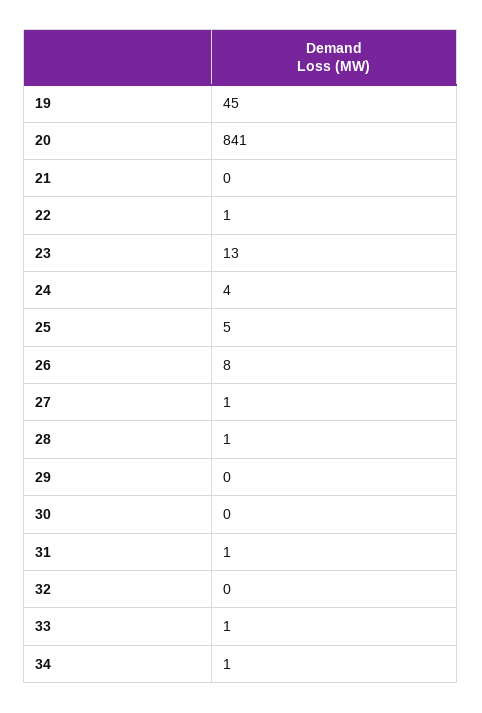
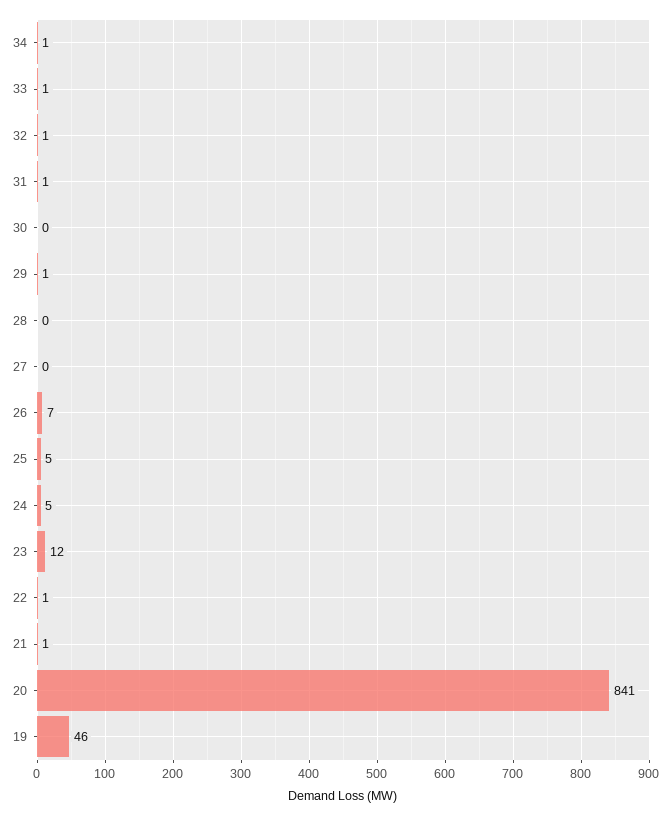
19: 45 -> 46
21: 0 -> 1
23: 13 -> 12
24: 4 -> 5
26: 8 -> 7
27: 1 -> 0
28: 1 -> 0
29: 0 -> 1
32: 0 -> 1

